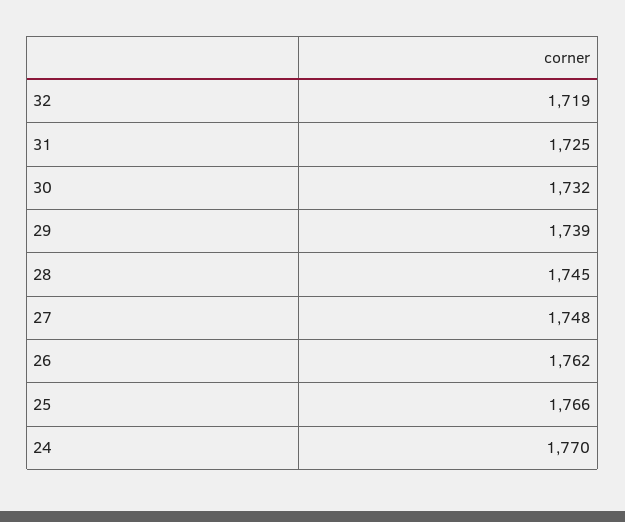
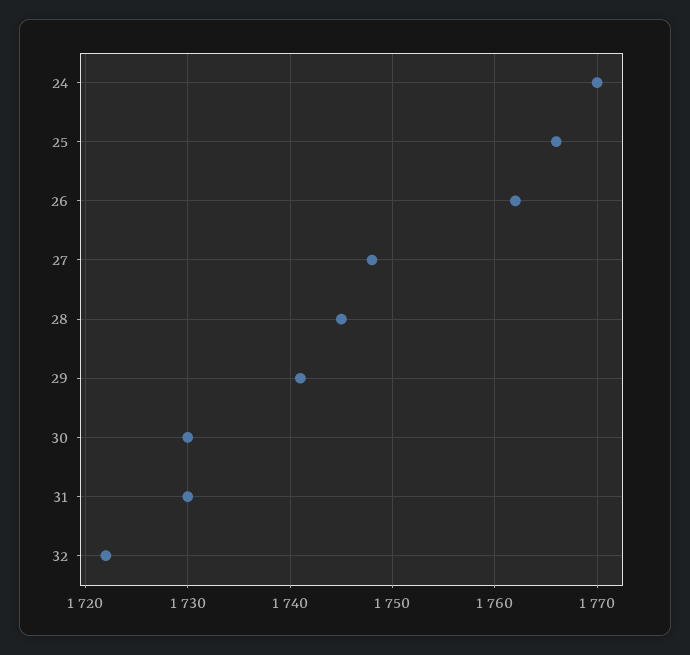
32: 1719 -> 1722
31: 1725 -> 1730
30: 1732 -> 1730
29: 1739 -> 1741

